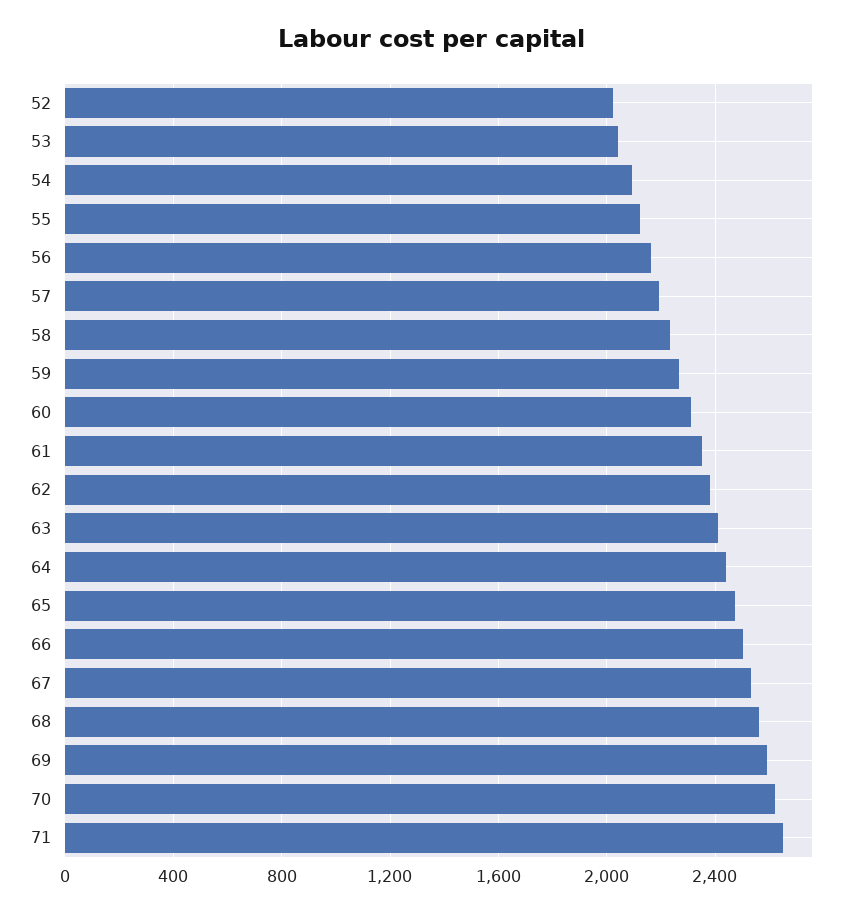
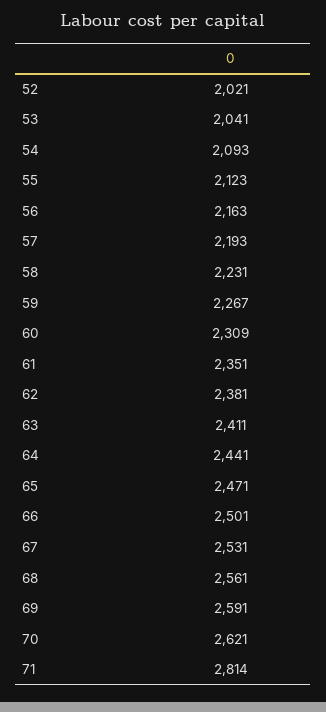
71: 2650 -> 2814

